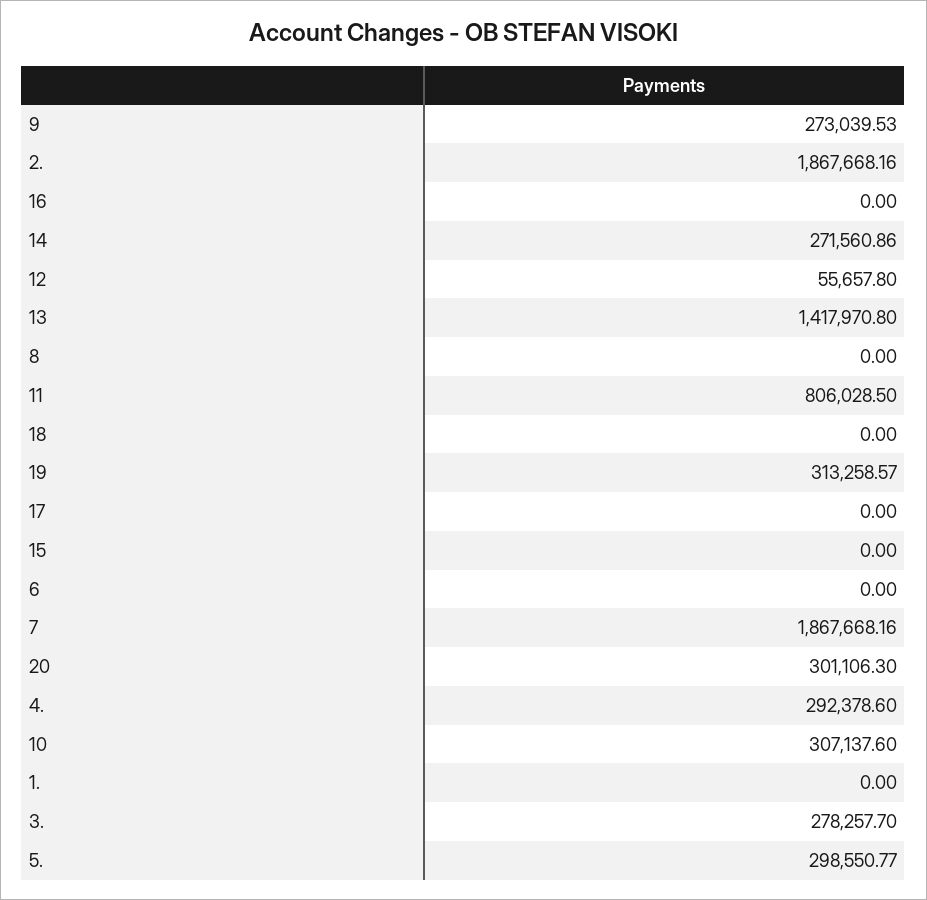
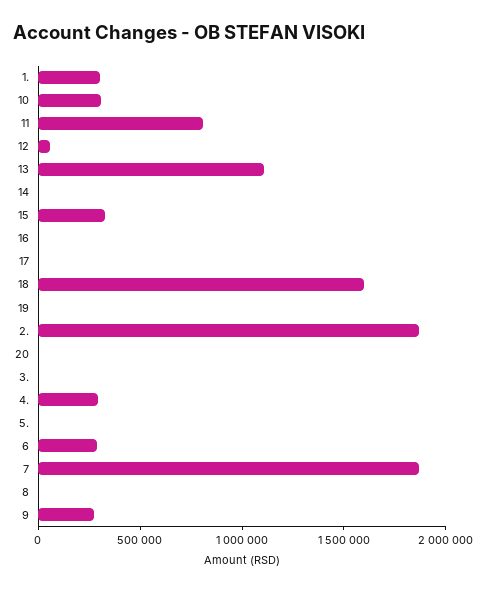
14: 271560.86 -> 0
13: 1417970.8 -> 1100000
18: 0 -> 1600000
19: 313258.57 -> 0
15: 0 -> 300000
6: 0 -> 300000
20: 301106.3 -> 0
1.: 0 -> 300000
3.: 278257.7 -> 0
5.: 298550.77 -> 0

